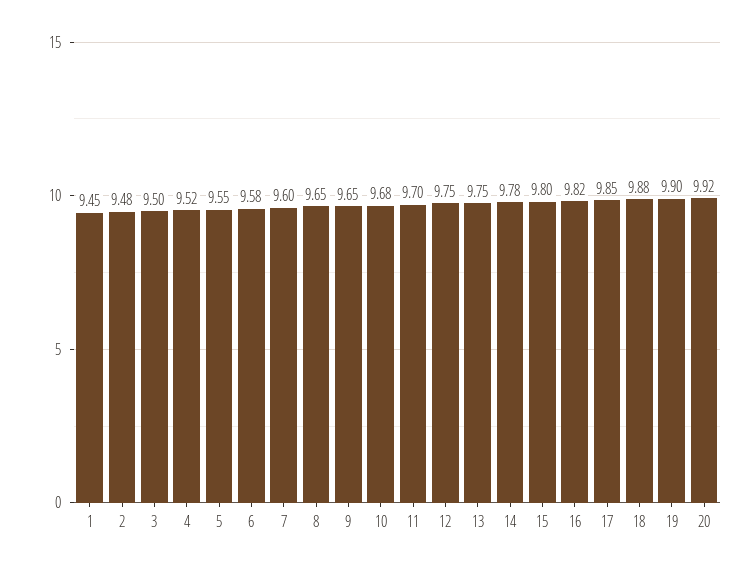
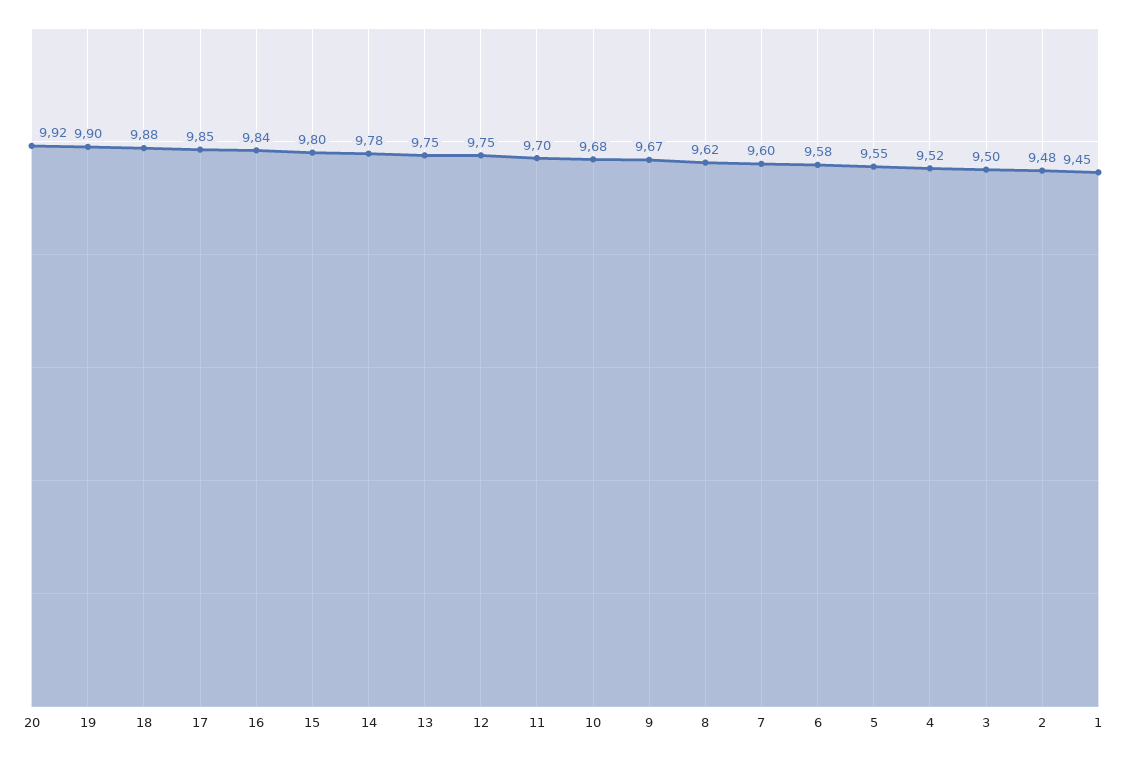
8: 9.65 -> 9.62
9: 9.65 -> 9.67
16: 9.82 -> 9.84

